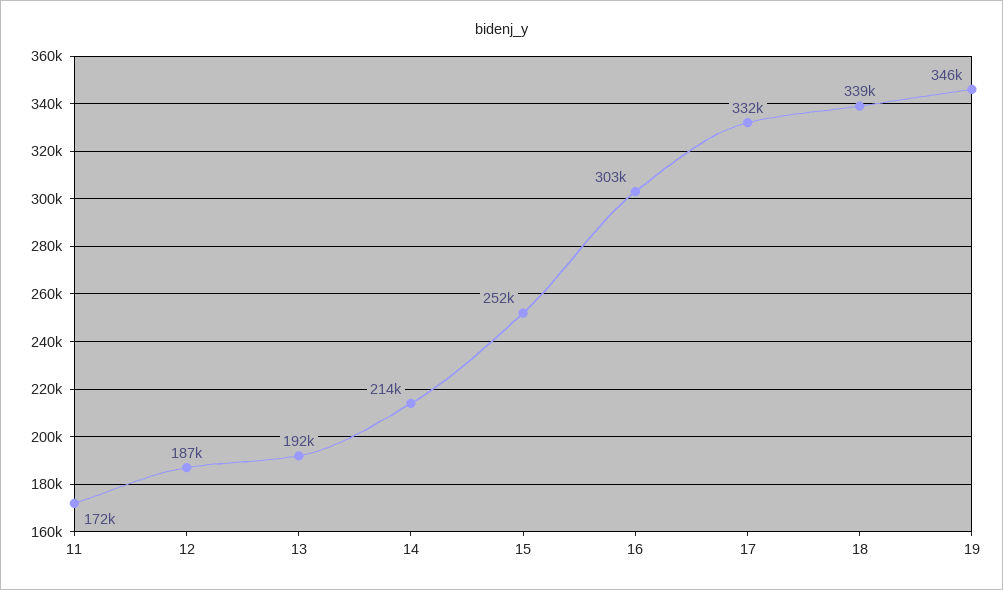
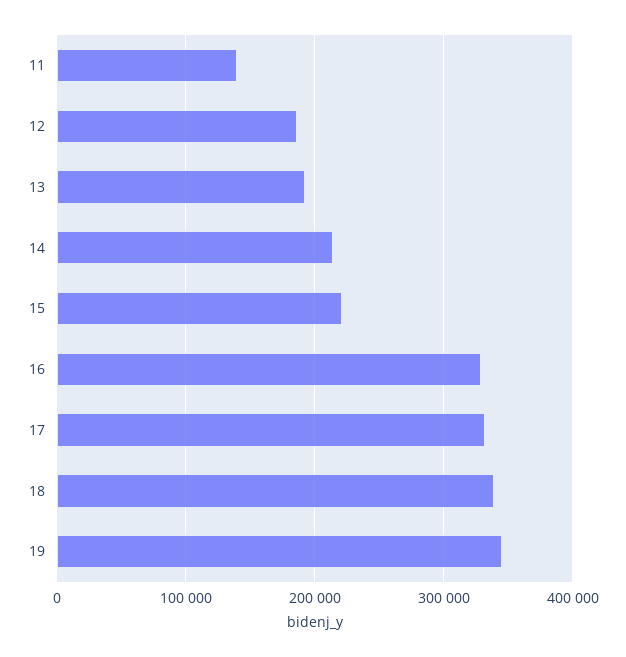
11: 172000 -> 140000
15: 252000 -> 220000
16: 303000 -> 330000

